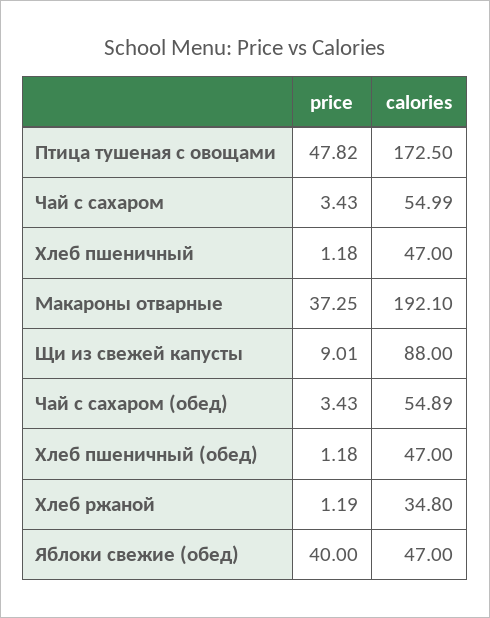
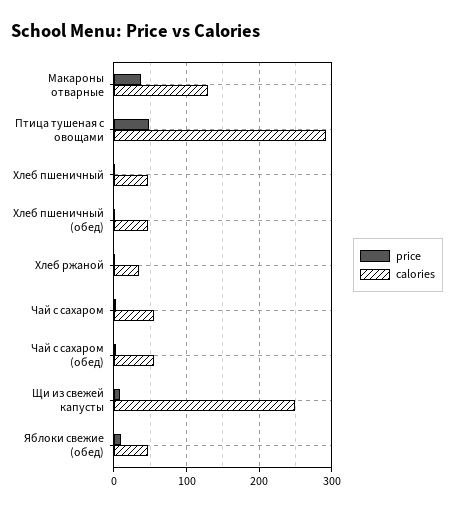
calories, Птица тушеная с овощами: 172.5 -> 290
calories, Макароны отварные: 192.1 -> 130
calories, Щи из свежей капусты: 88 -> 250
price, Яблоки свежие (обед): 40 -> 10

